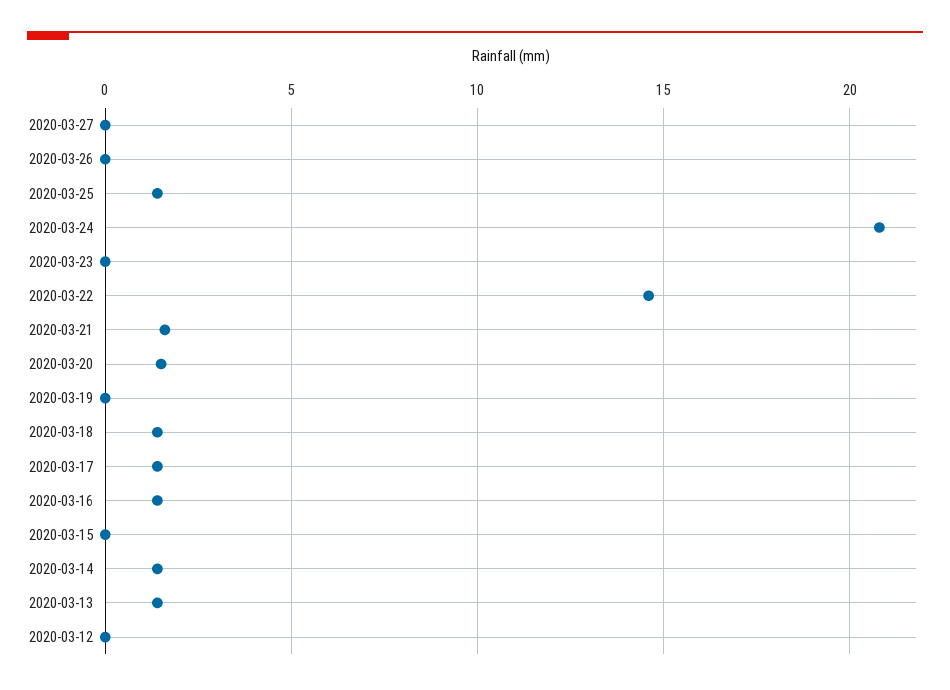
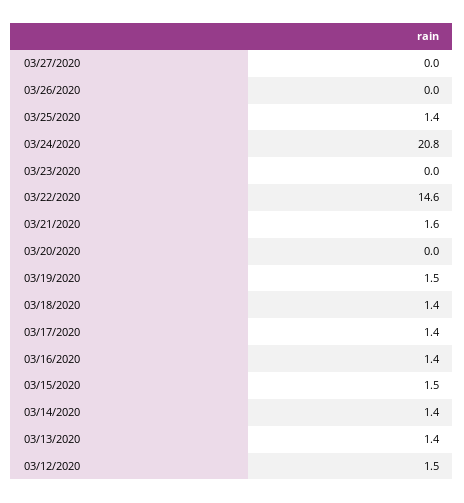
2020-03-20: 1.5 -> 0
2020-03-19: 0 -> 1.5
2020-03-15: 0 -> 1.5
2020-03-12: 0 -> 1.5

